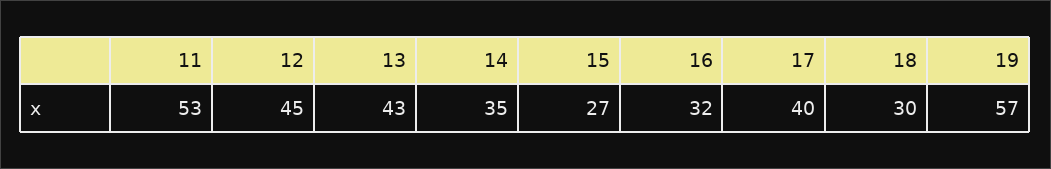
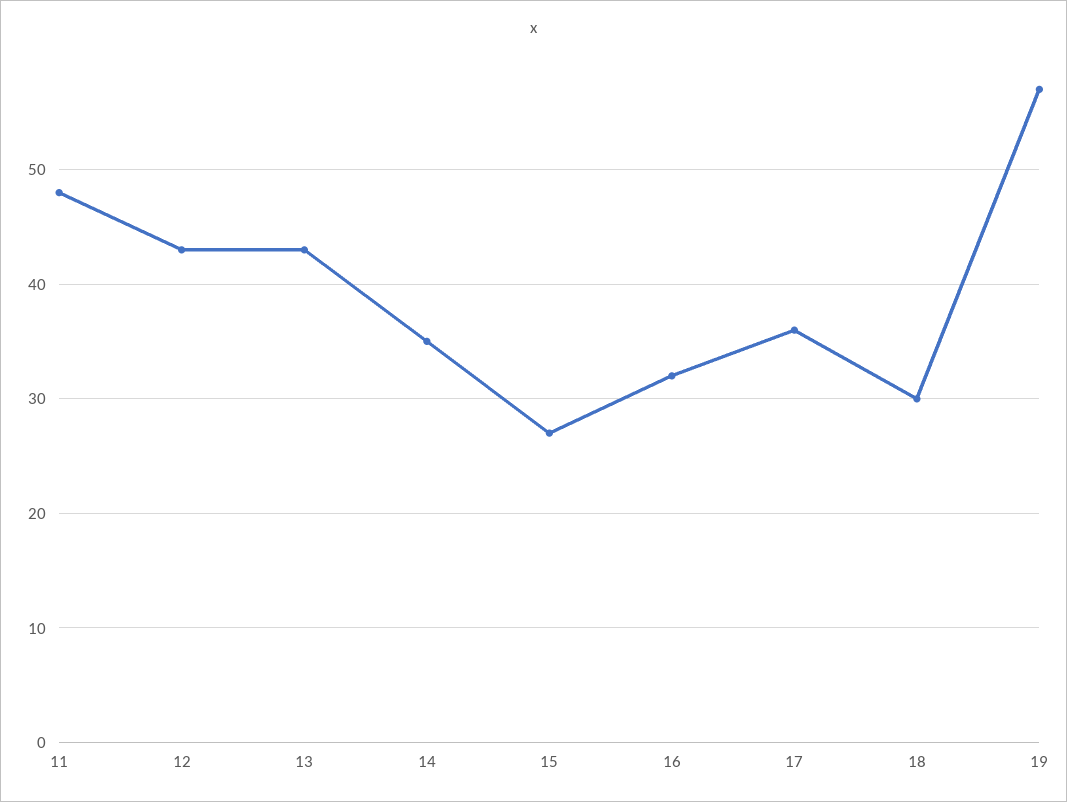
11: 53 -> 48
12: 45 -> 43
17: 40 -> 36

